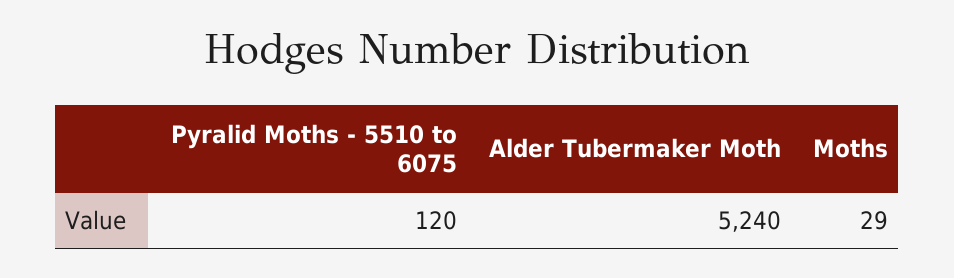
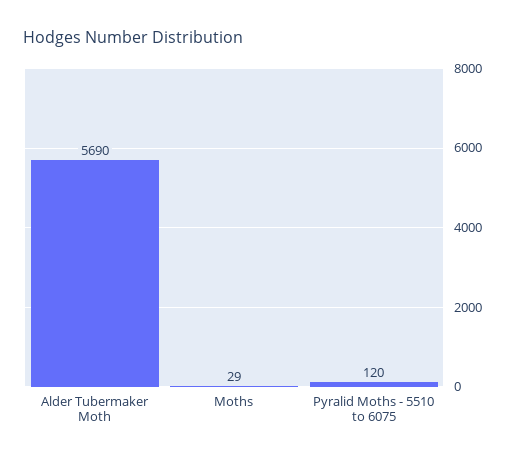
Alder Tubermaker Moth: 5240 -> 5690

